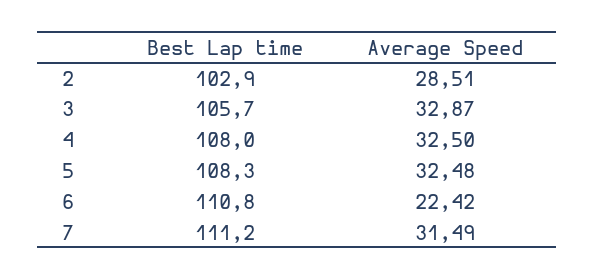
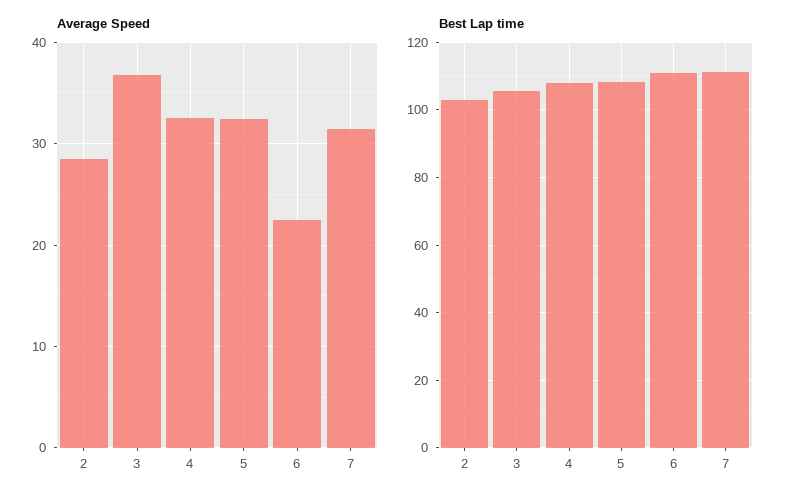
Average Speed, 3: 32.87 -> 37

